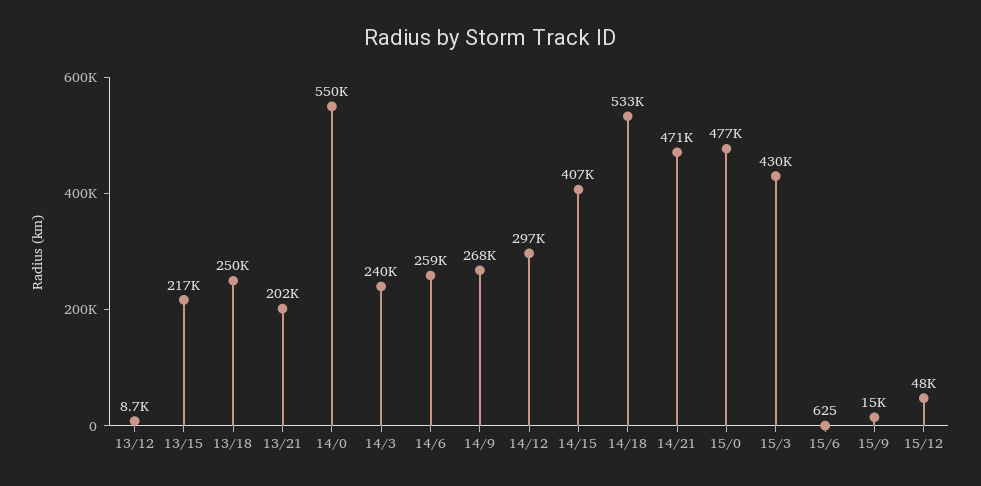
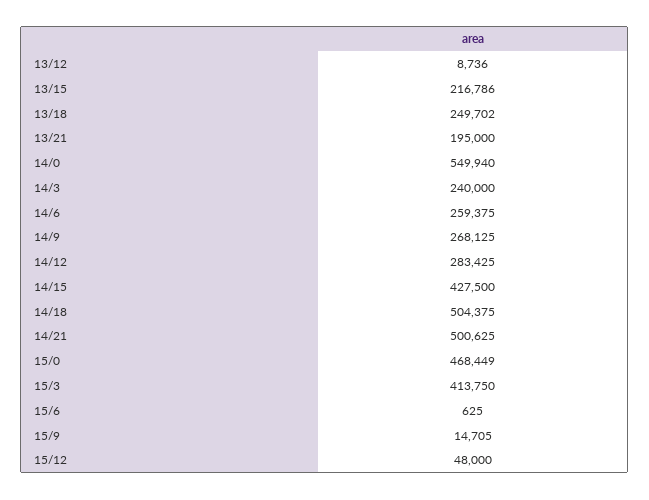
13/21: 202000 -> 195000
14/12: 297000 -> 283425
14/15: 407000 -> 427500
14/18: 533000 -> 504375
14/21: 471000 -> 500625
15/0: 477000 -> 468449
15/3: 430000 -> 413750

